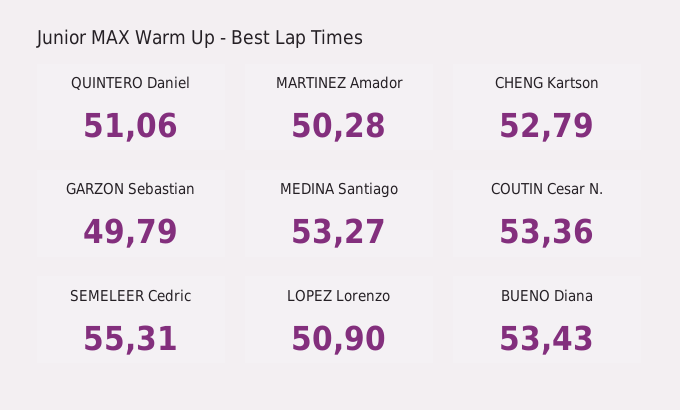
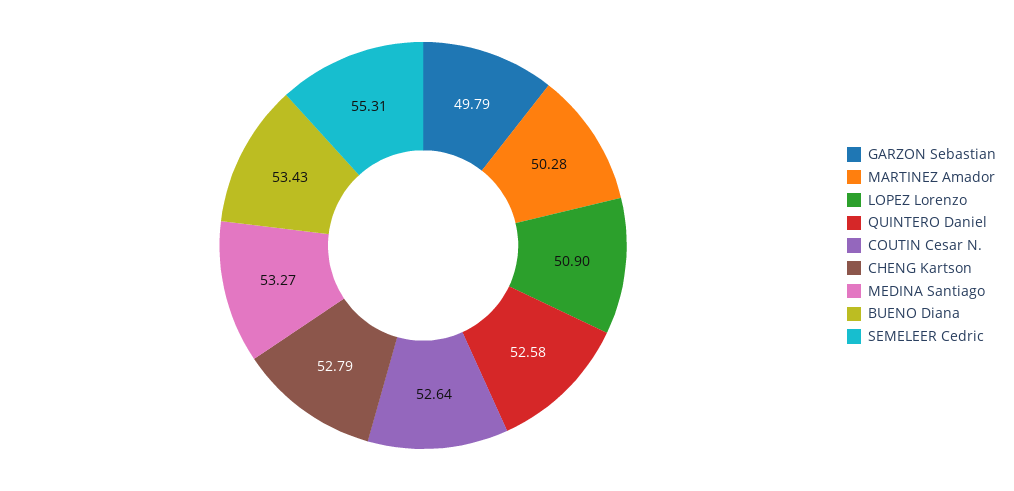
QUINTERO Daniel: 51.06 -> 52.58
COUTIN Cesar N.: 53.36 -> 52.64

